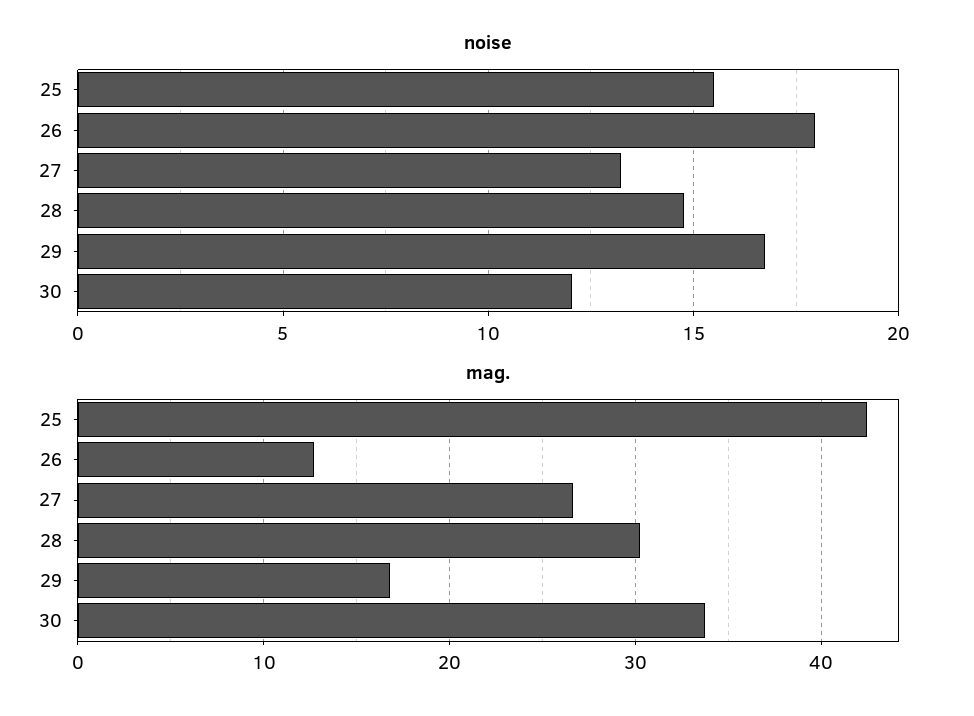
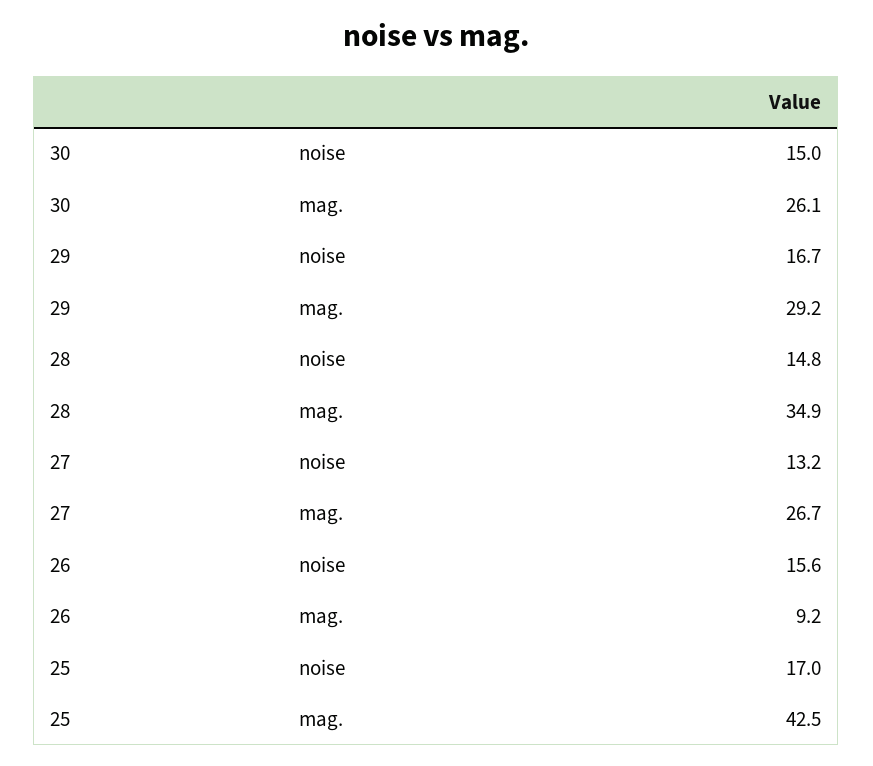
noise, 25: 15.5 -> 17
noise, 26: 18 -> 15.6
noise, 30: 12 -> 15
mag., 26: 13 -> 9.2
mag., 28: 30 -> 34.9
mag., 29: 17 -> 29.2
mag., 30: 34 -> 26.1

